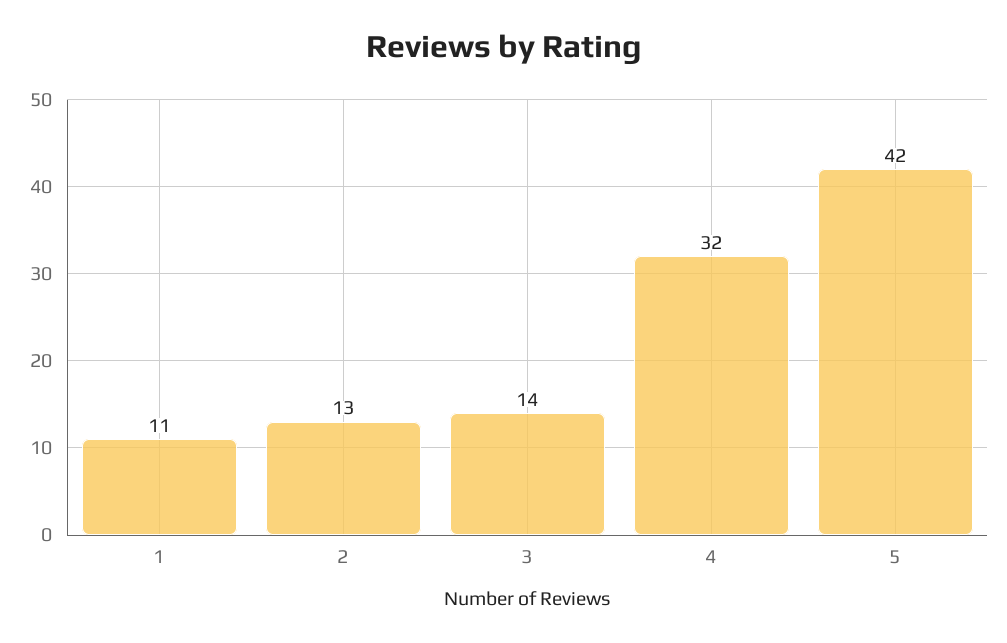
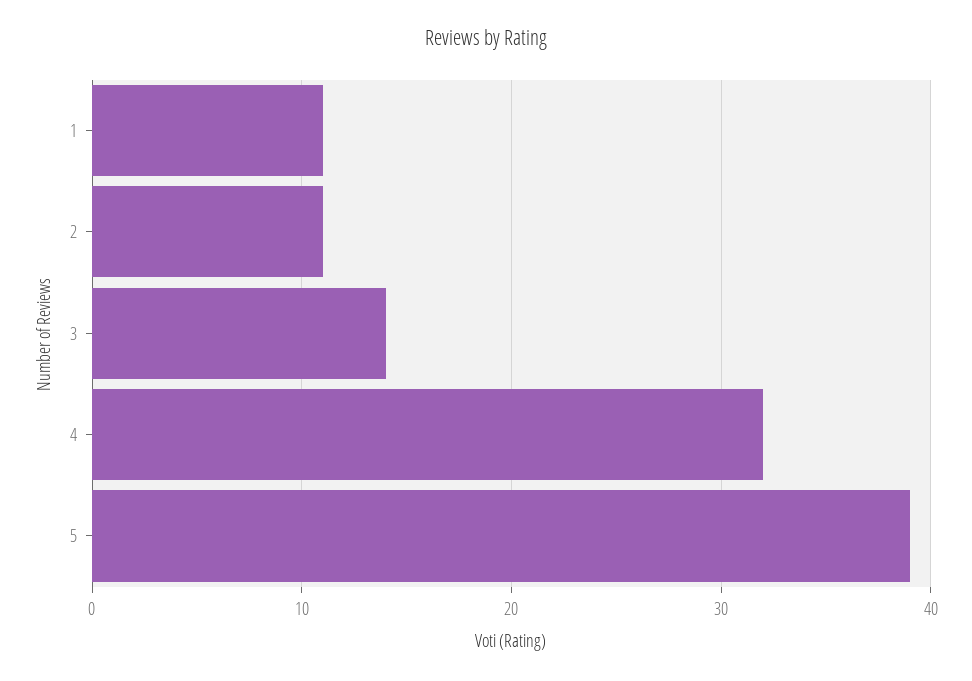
2: 13 -> 11
5: 42 -> 39

